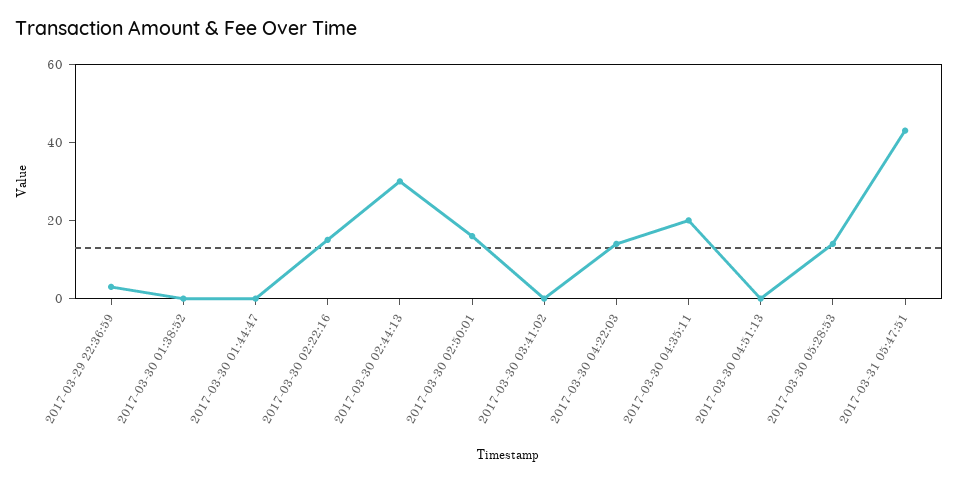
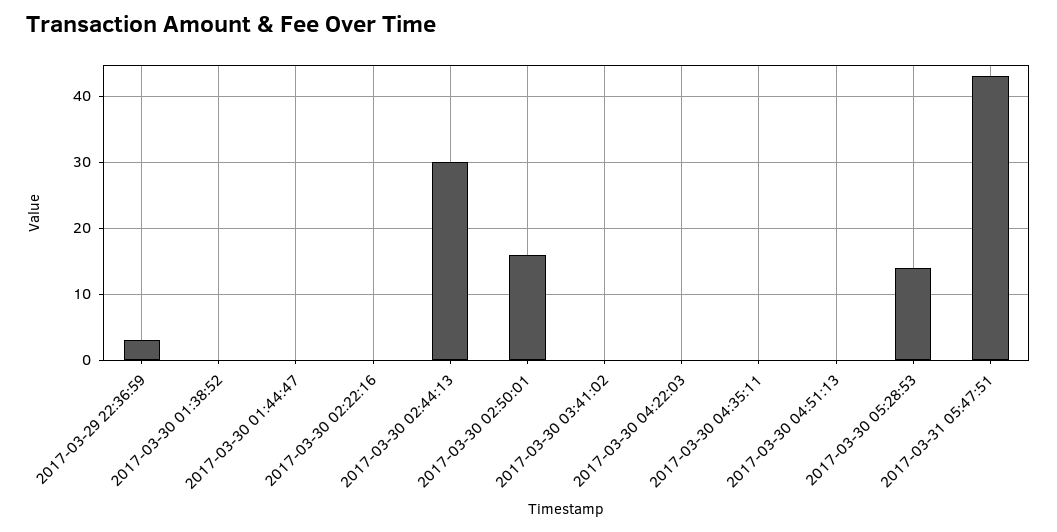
2017-03-30 02:22:16: 15 -> 0
2017-03-30 04:22:03: 15 -> 0
2017-03-30 04:35:11: 20 -> 0

